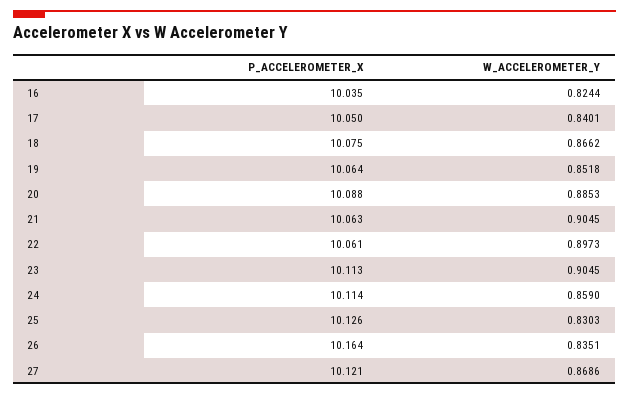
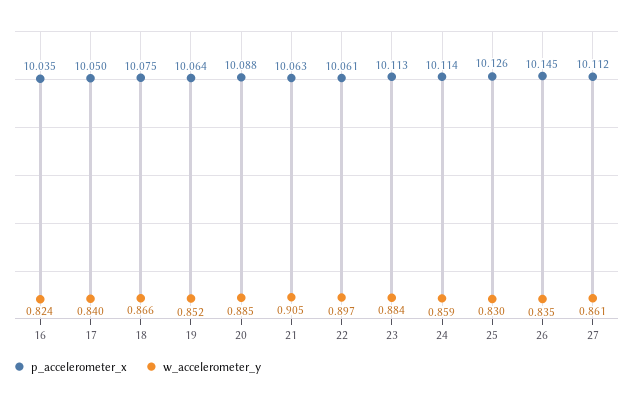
W_ACCELEROMETER_Y, 23: 0.9045 -> 0.884
P_ACCELEROMETER_X, 26: 10.164 -> 10.145
P_ACCELEROMETER_X, 27: 10.121 -> 10.112
W_ACCELEROMETER_Y, 27: 0.8686 -> 0.861

